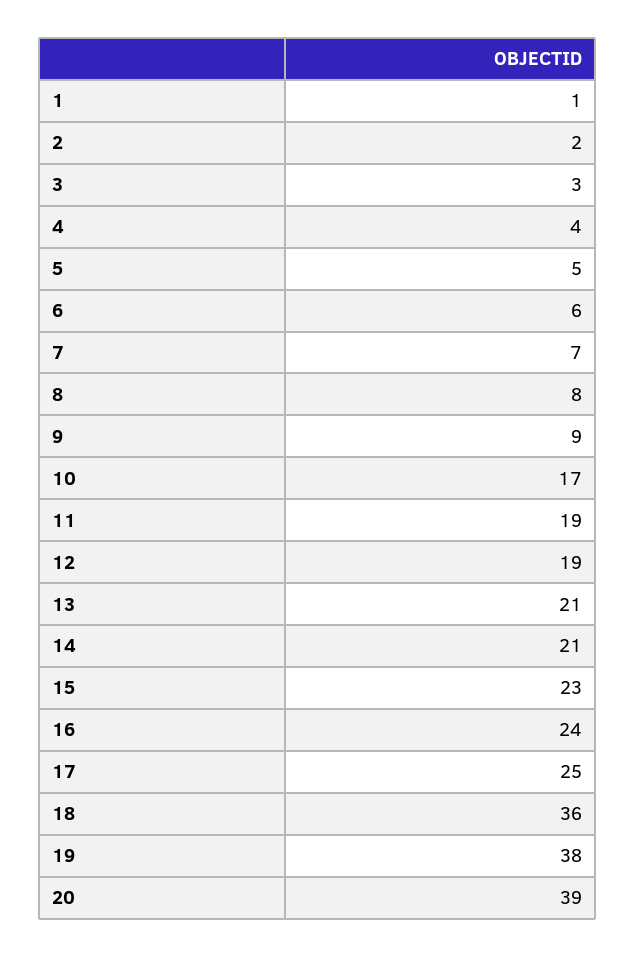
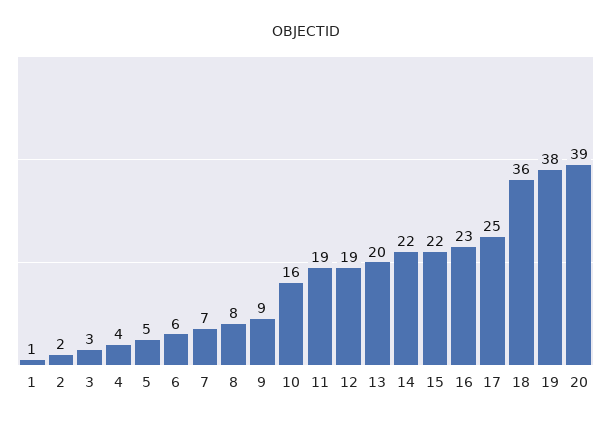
10: 17 -> 16
13: 21 -> 20
14: 21 -> 22
15: 23 -> 22
16: 24 -> 23

